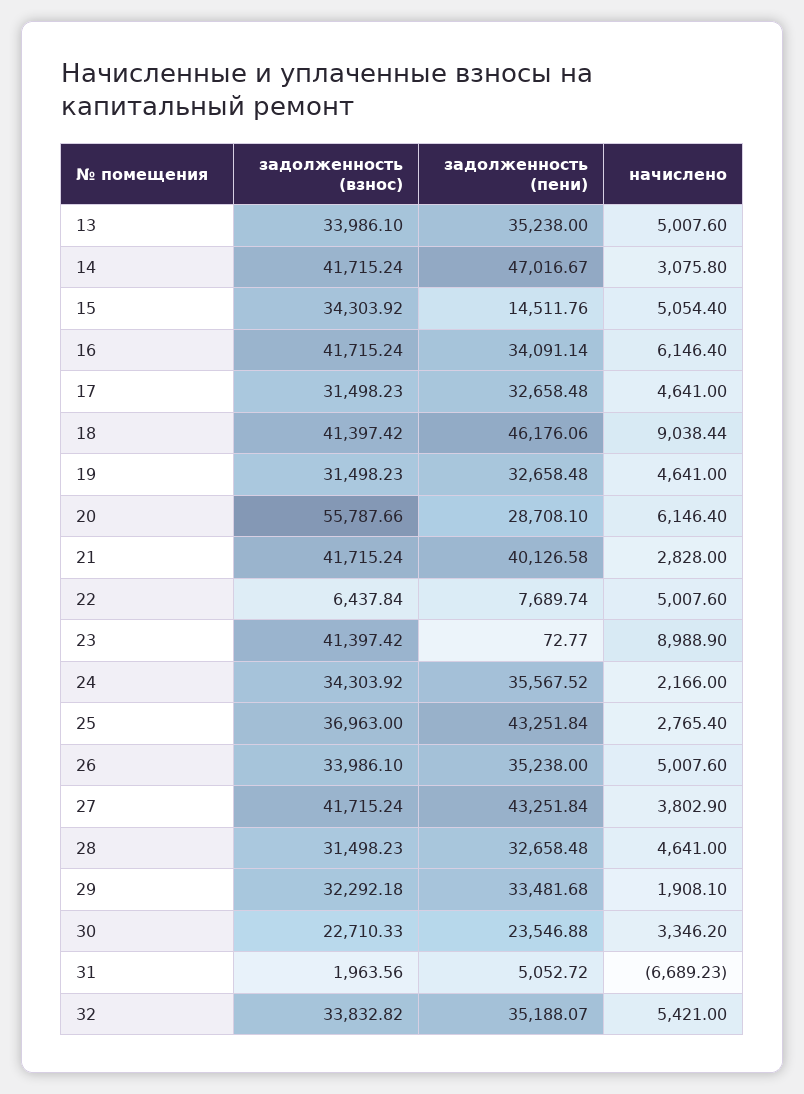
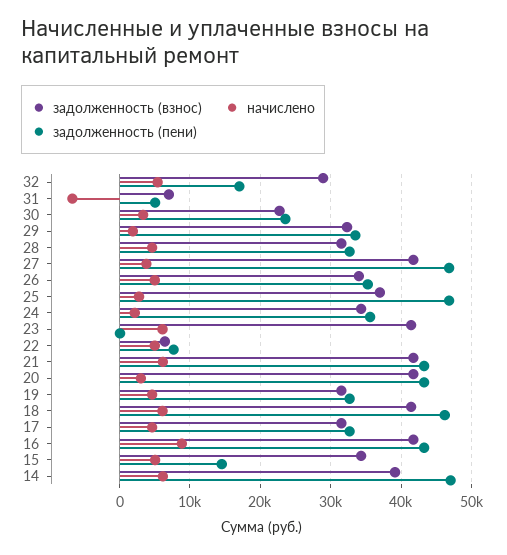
задолженность (взнос), 13: 33986.1 -> none
задолженность (пени), 13: 35238 -> none
начислено, 13: 5007.6 -> none
задолженность (взнос), 14: 41715.24 -> 39000
начислено, 14: 3075.8 -> 6000
задолженность (пени), 16: 34091.14 -> 43000
начислено, 16: 6146.4 -> 9000
начислено, 18: 9038.44 -> 6000
задолженность (взнос), 20: 55787.66 -> 42000
задолженность (пени), 20: 28708.1 -> 43000
начислено, 20: 6146.4 -> 3000
задолженность (пени), 21: 40126.58 -> 43000
начислено, 21: 2828 -> 6000
начислено, 23: 8988.9 -> 6000
задолженность (пени), 25: 43251.84 -> 47000
задолженность (пени), 27: 43251.84 -> 47000
задолженность (взнос), 31: 1963.56 -> 7000
задолженность (взнос), 32: 33832.82 -> 29000
задолженность (пени), 32: 35188.07 -> 17000

